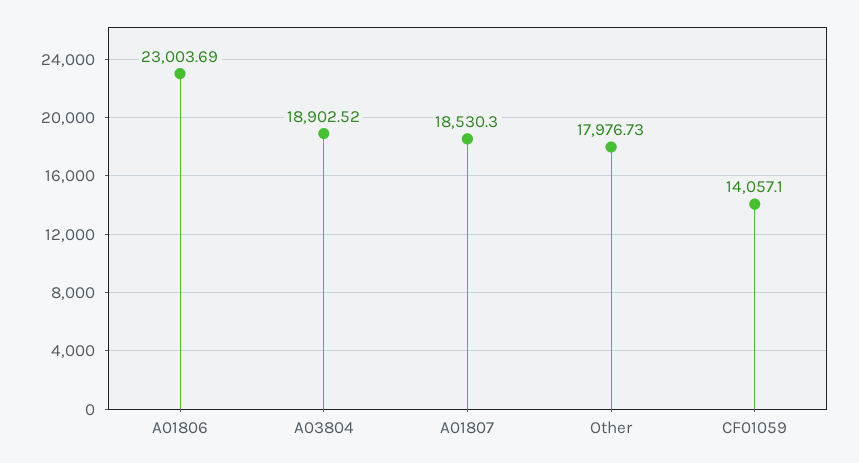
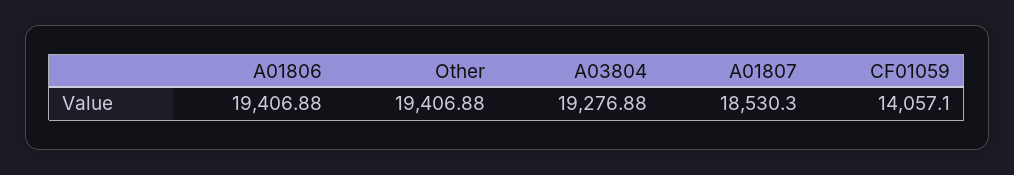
A01806: 23003.69 -> 19406.88
A03804: 18902.52 -> 19276.88
Other: 17976.73 -> 19406.88

